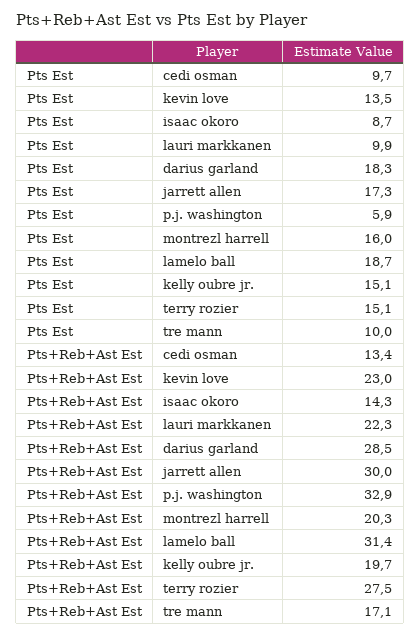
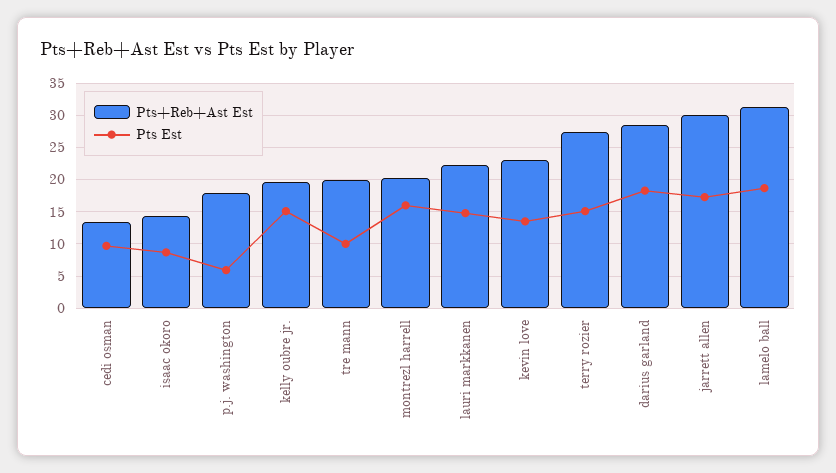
Pts Est, lauri markkanen: 9.9 -> 15
Pts+Reb+Ast Est, p.j. washington: 32.9 -> 18
Pts+Reb+Ast Est, tre mann: 17.1 -> 20

